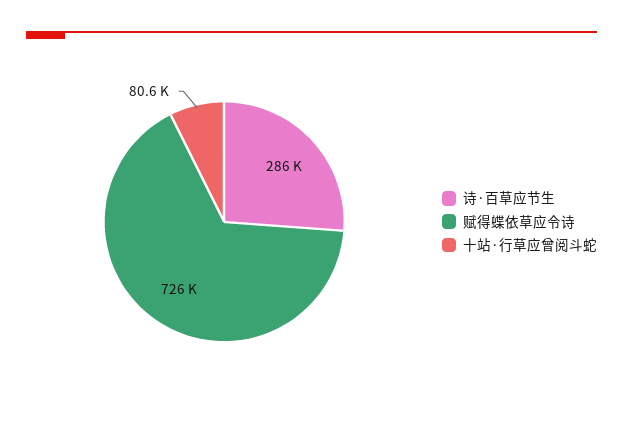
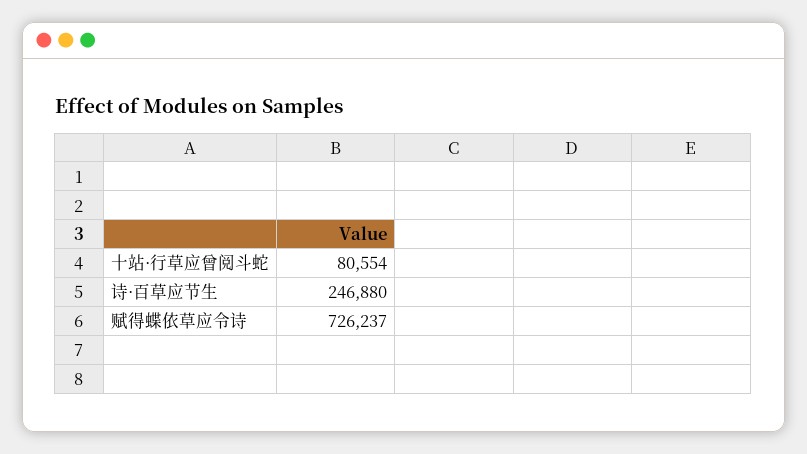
诗·百草应节生: 286000 -> 246880

